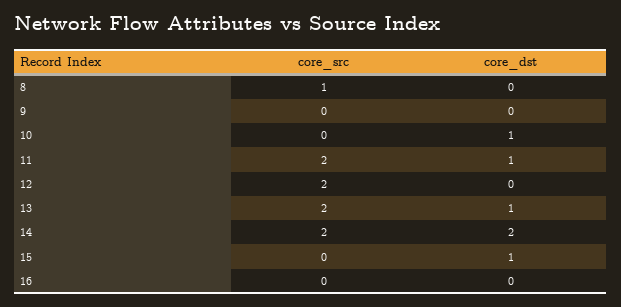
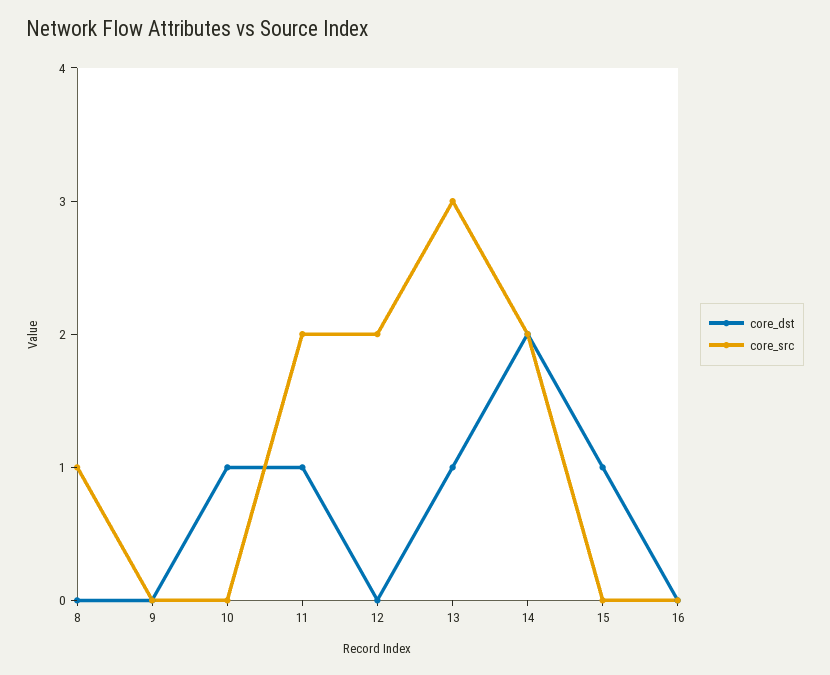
core_src, 13: 2 -> 3

